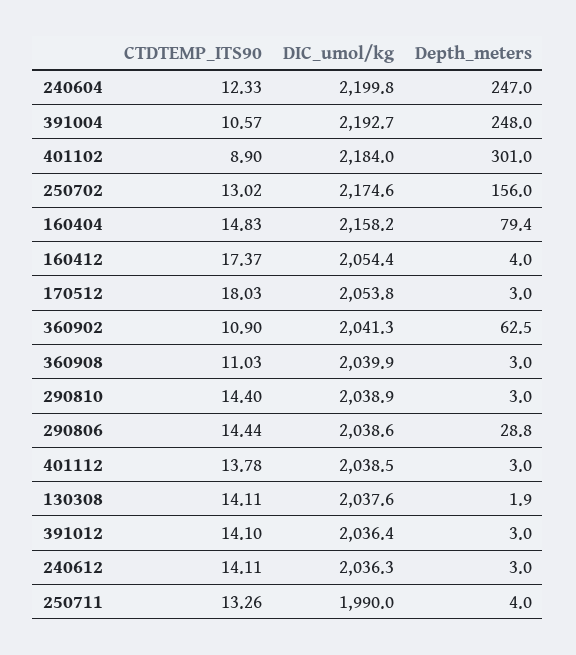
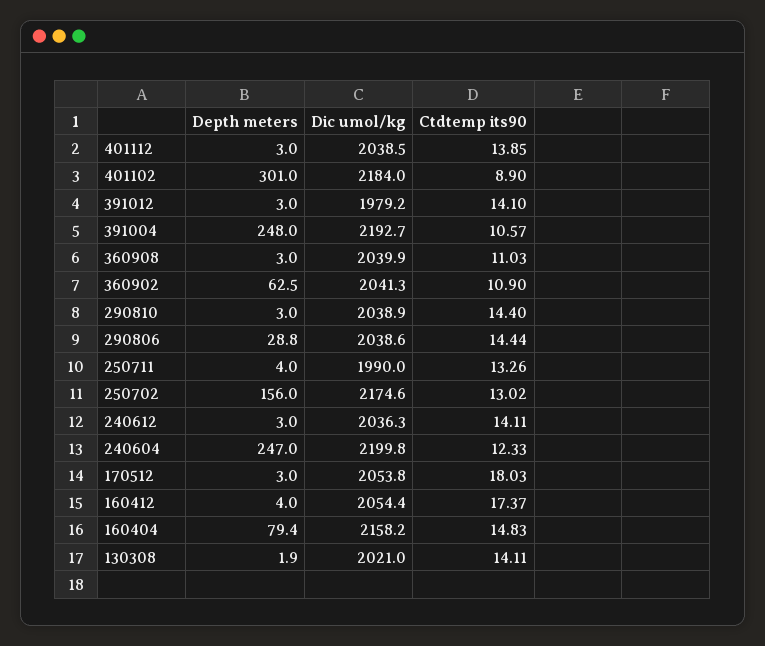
CTDTEMP_ITS90, 401112: 13.78 -> 13.85
DIC_umol/kg, 130308: 2037.6 -> 2021
DIC_umol/kg, 391012: 2036.4 -> 1979.2

